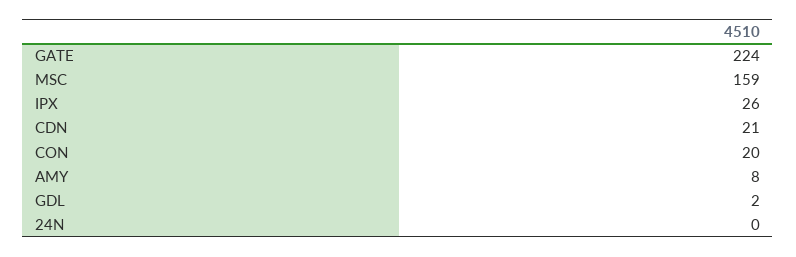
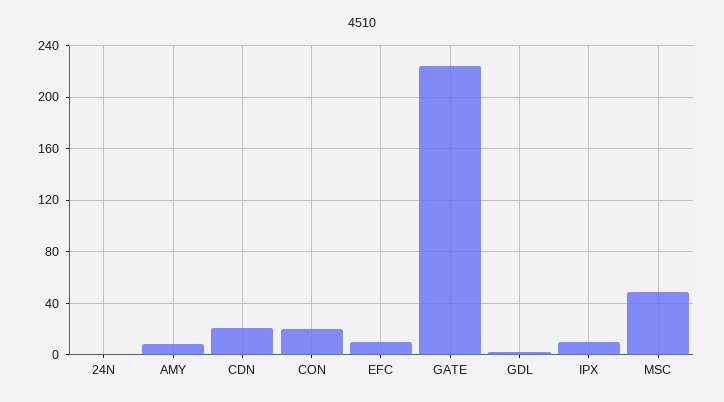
MSC: 159 -> 50
IPX: 26 -> 10
EFC: none -> 10

